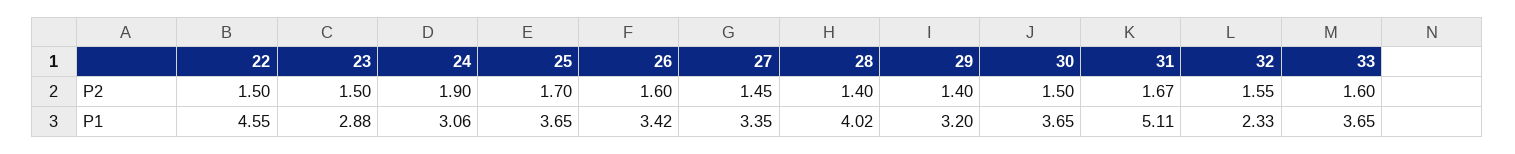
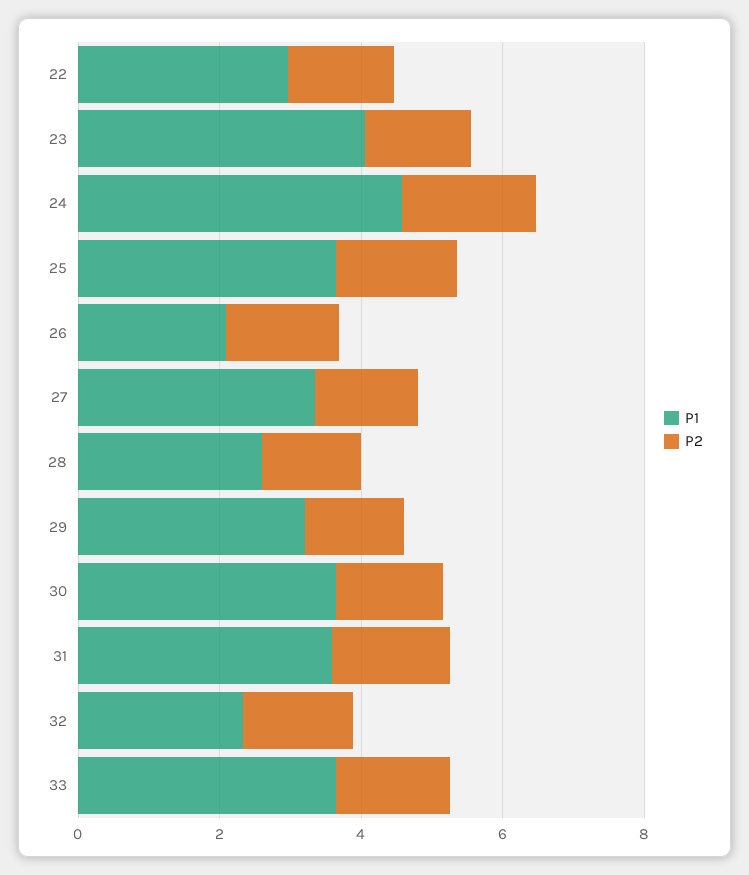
P1, 22: 4.55 -> 3
P1, 23: 2.88 -> 4
P1, 24: 3.06 -> 4.5
P1, 26: 3.42 -> 2
P1, 28: 4.02 -> 2.5
P1, 31: 5.11 -> 3.5

